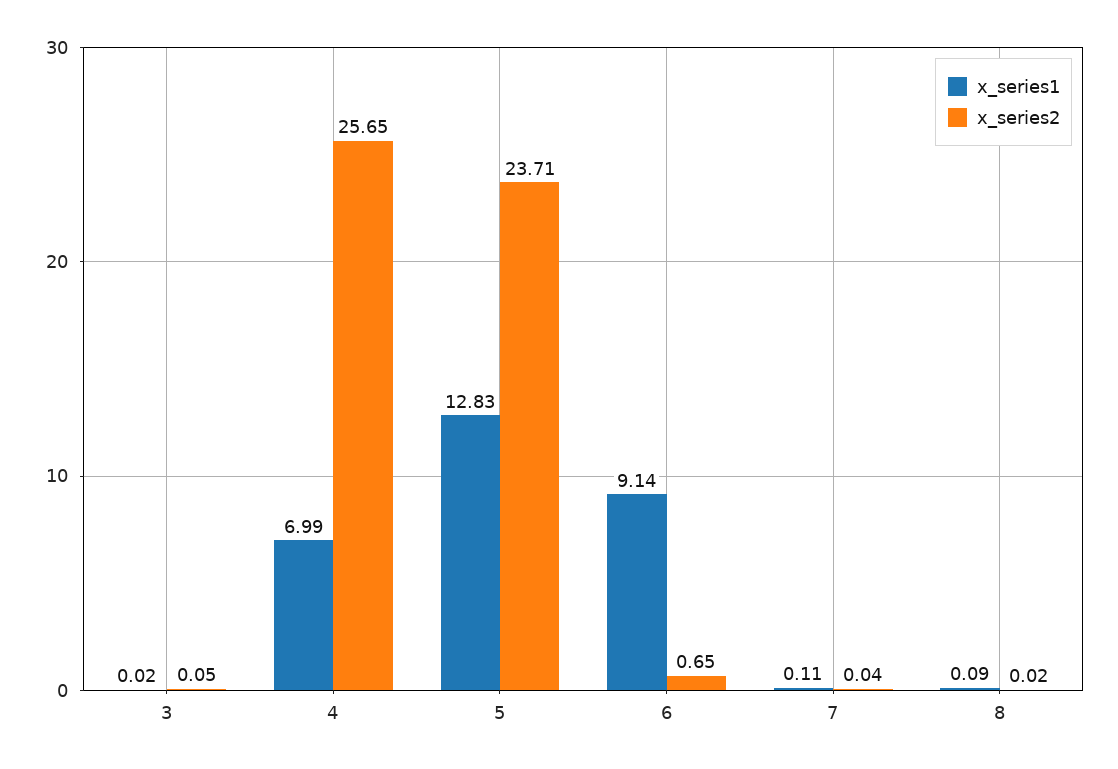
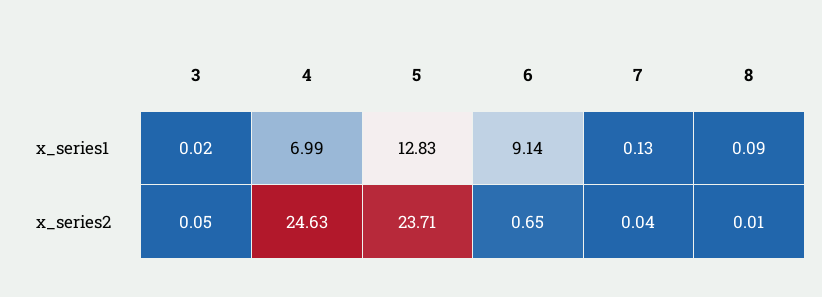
x_series2, 4: 25.65 -> 24.63
x_series1, 7: 0.11 -> 0.13
x_series2, 8: 0.02 -> 0.01

